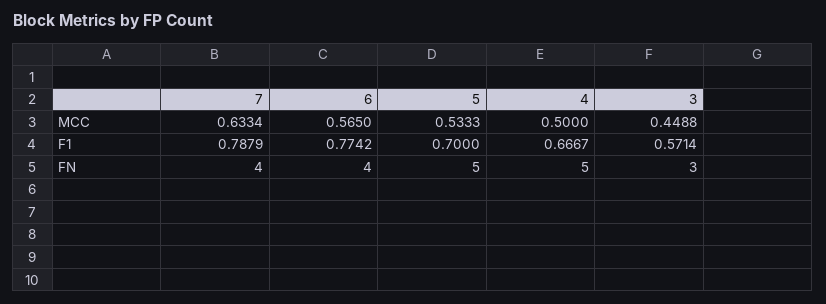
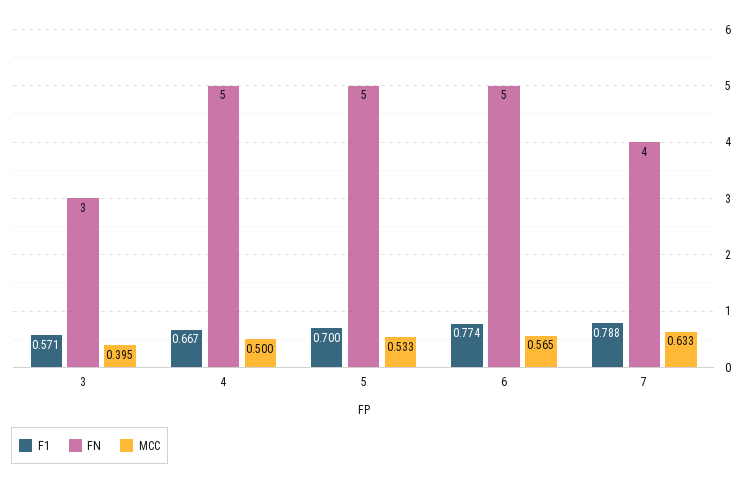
MCC, 3: 0.4488 -> 0.395
FN, 6: 4 -> 5

